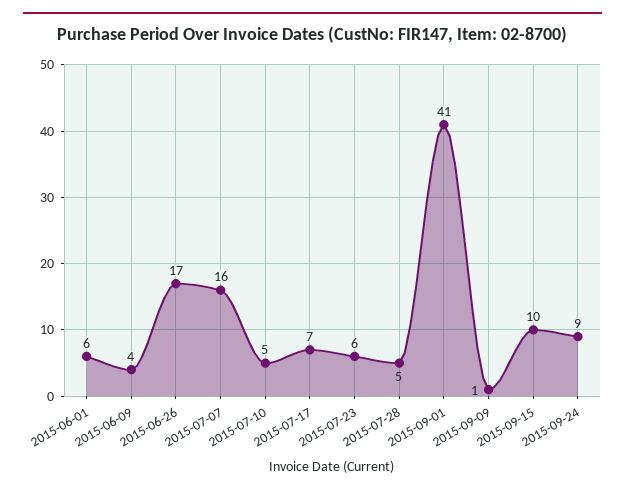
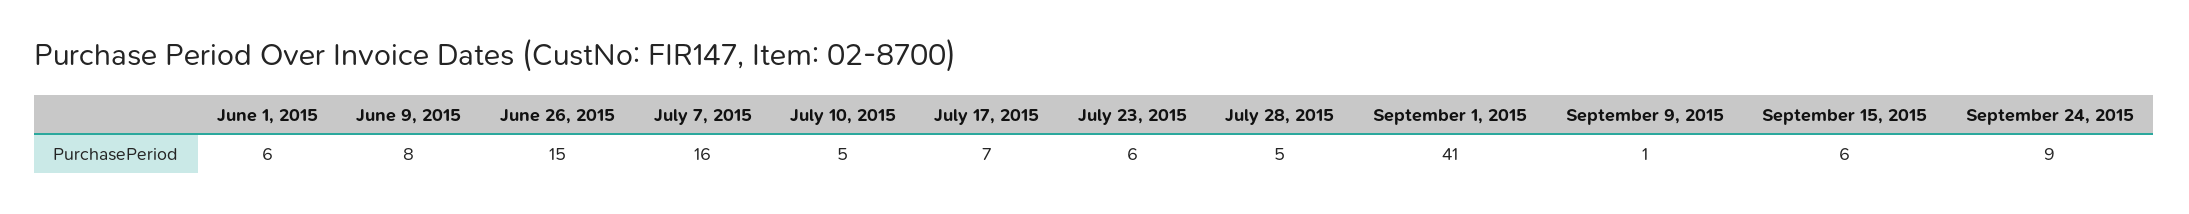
2015-06-09: 4 -> 8
2015-06-26: 17 -> 15
2015-09-15: 10 -> 6

